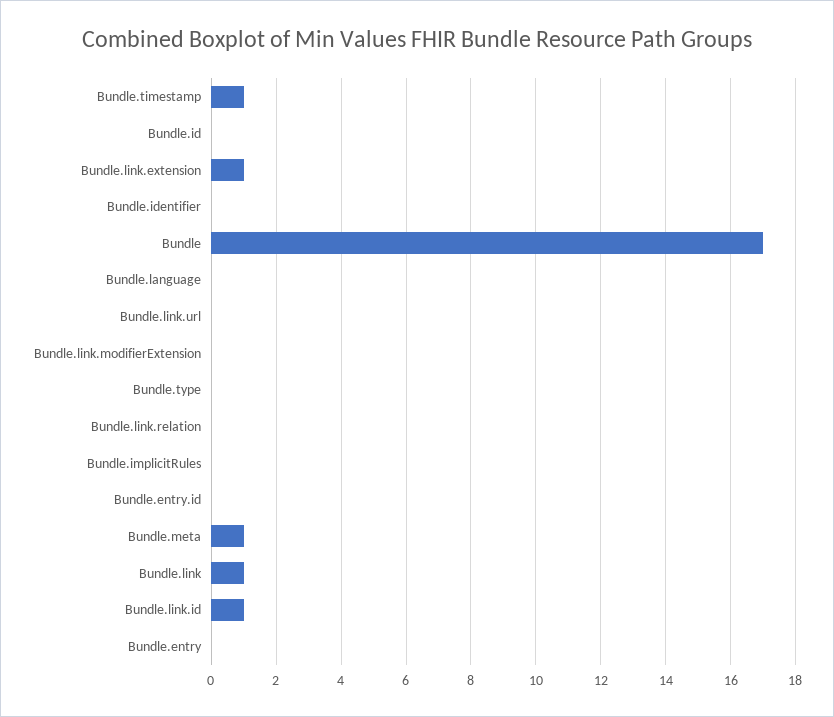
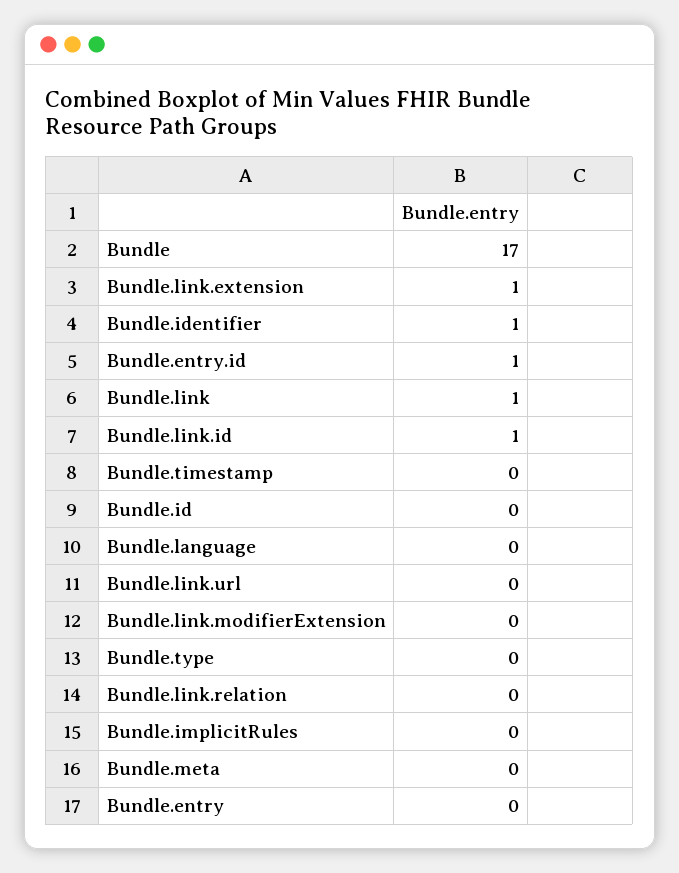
Bundle.timestamp: 1 -> 0
Bundle.identifier: 0 -> 1
Bundle.entry.id: 0 -> 1
Bundle.meta: 1 -> 0

